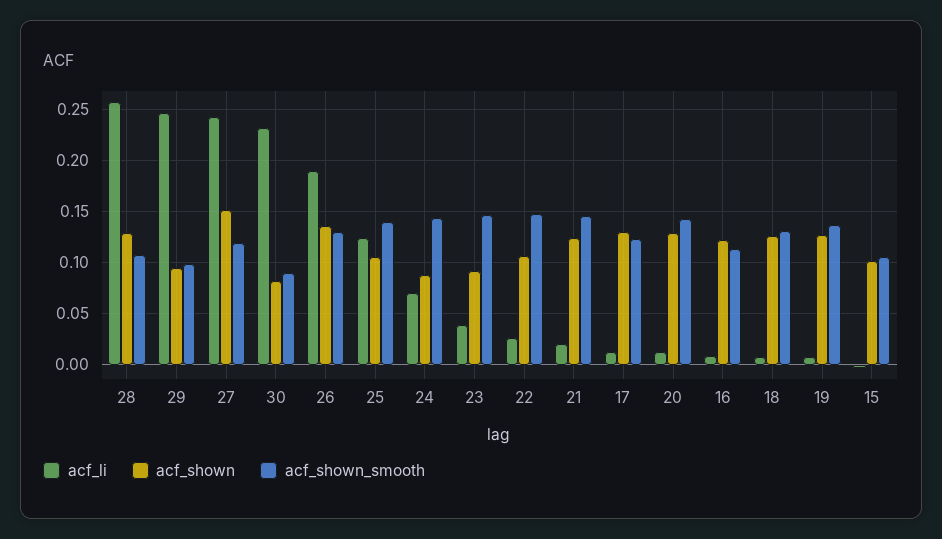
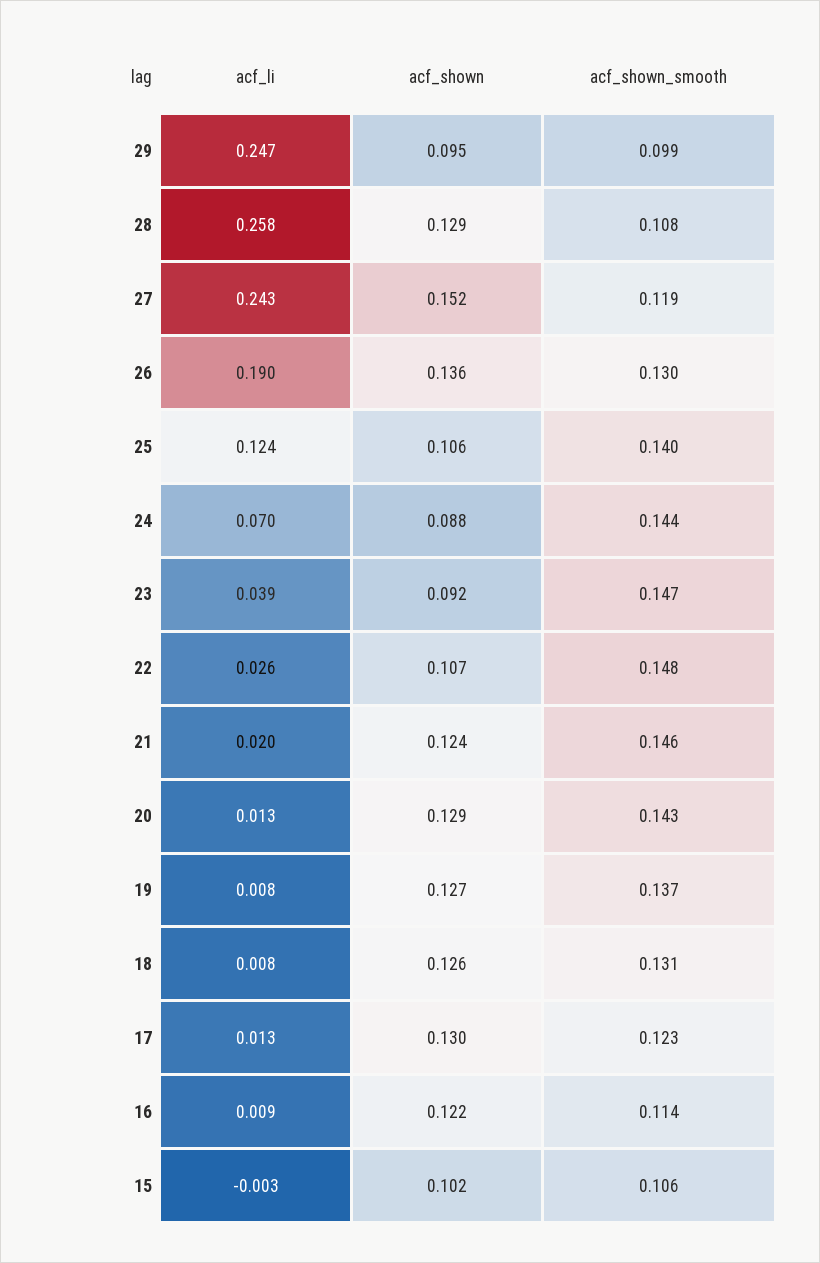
acf_li, 30: 0.23 -> none
acf_shown, 30: 0.08 -> none
acf_shown_smooth, 30: 0.09 -> none

